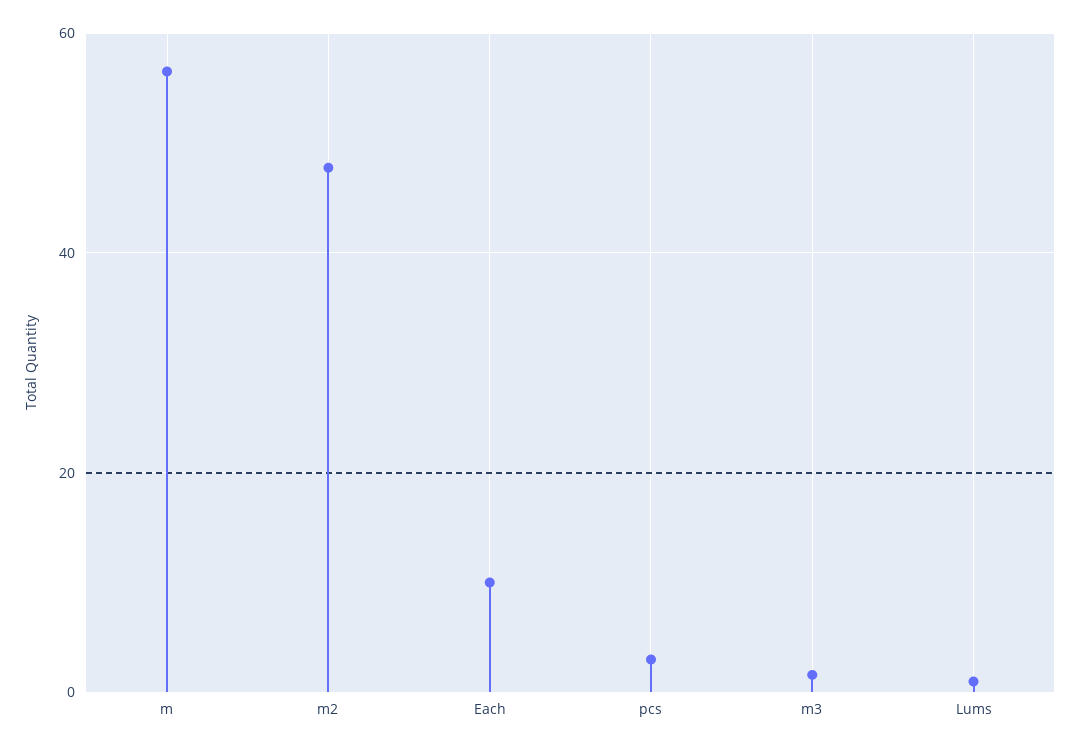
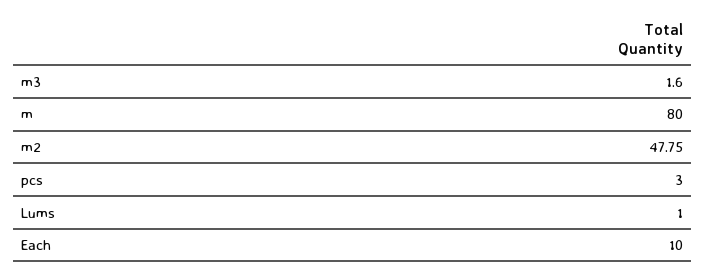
m: 56 -> 80

